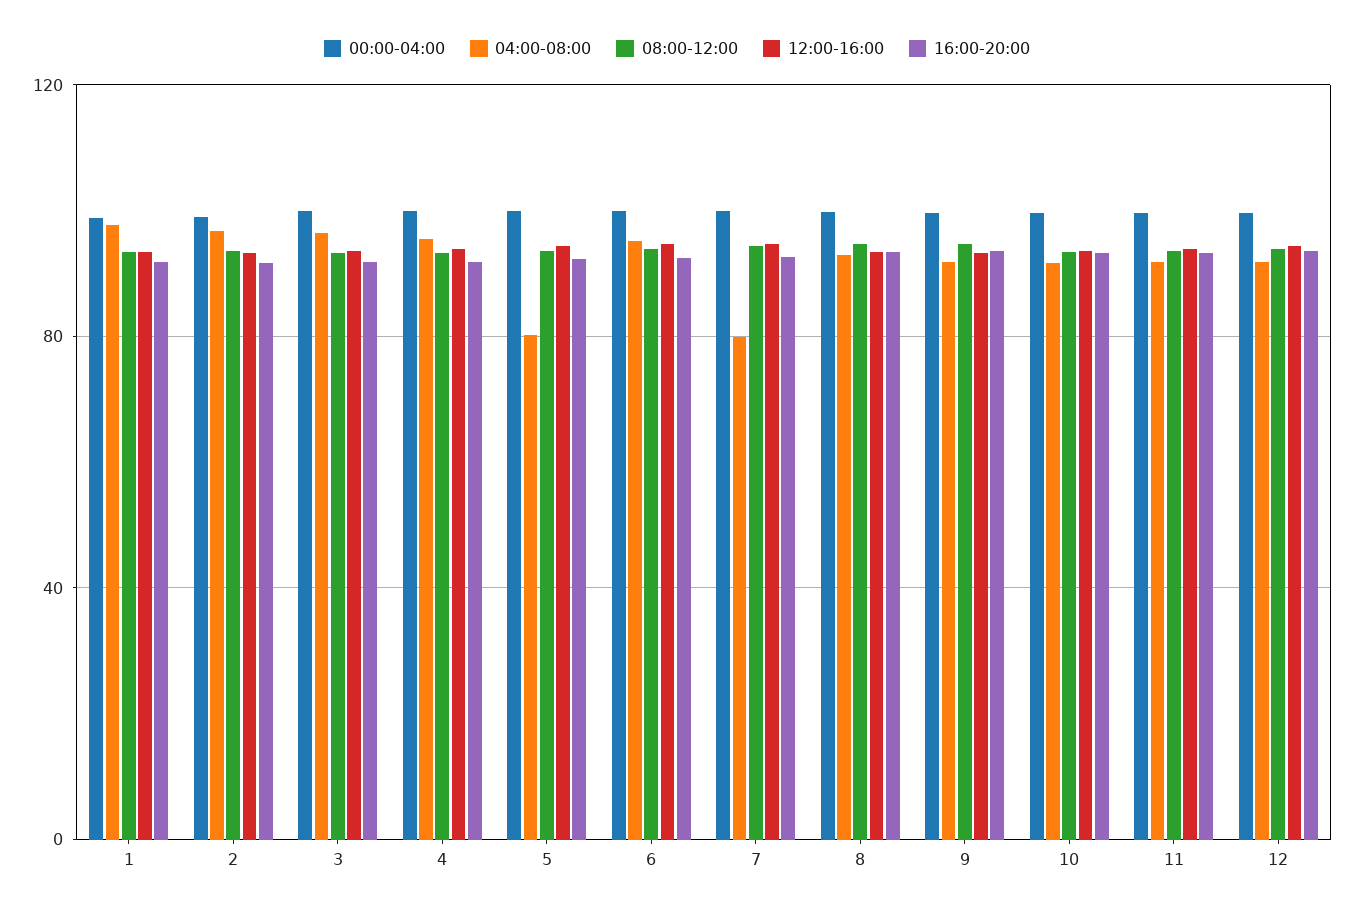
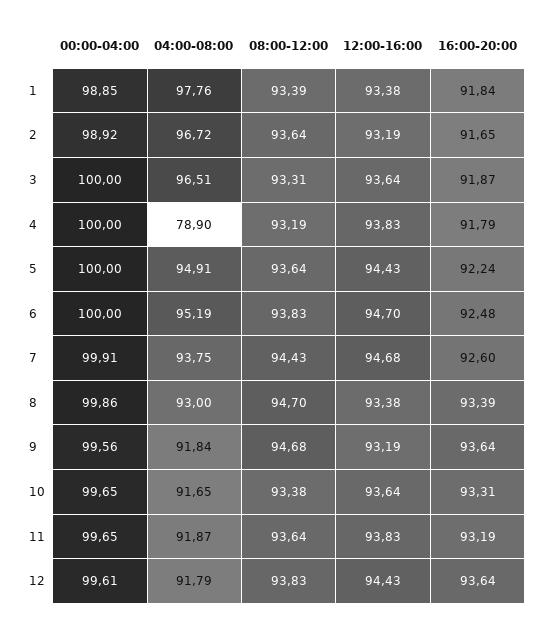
04:00-08:00, 4: 95 -> 78.9
04:00-08:00, 5: 80 -> 94.91
04:00-08:00, 7: 80 -> 93.75

